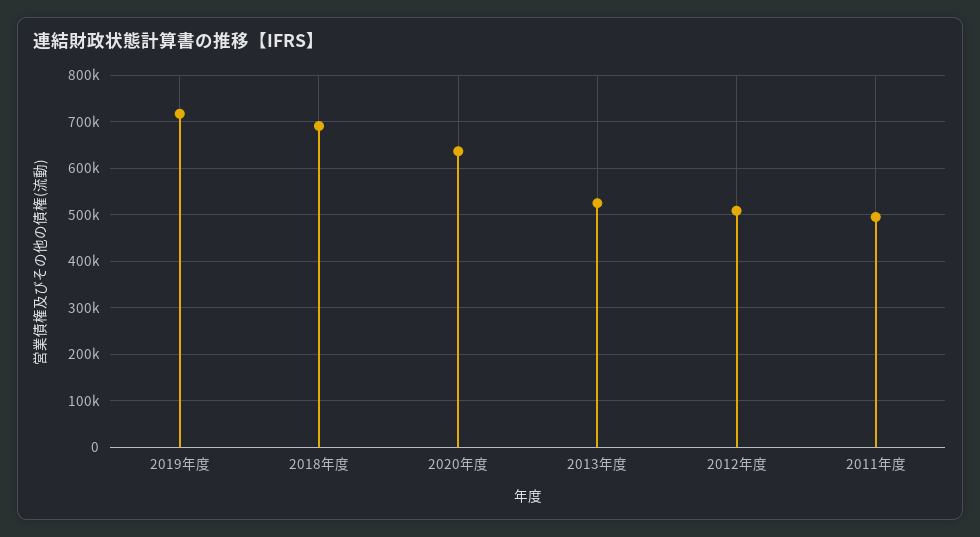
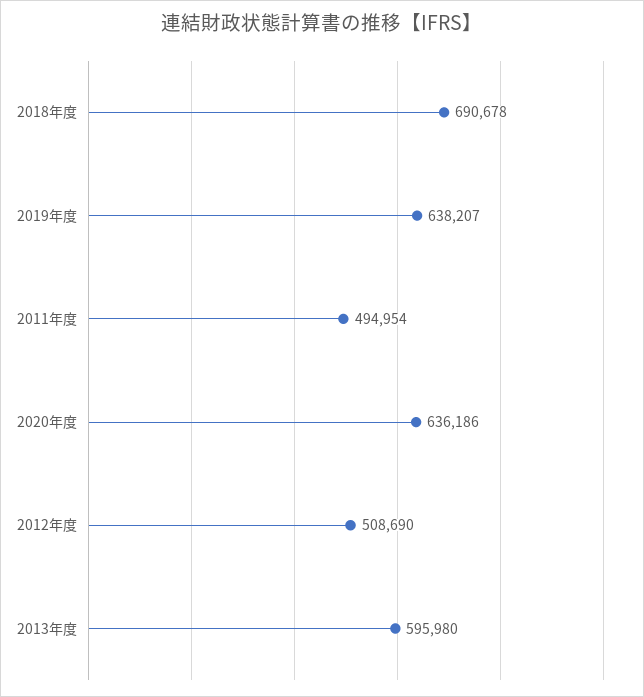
2019年度: 720000 -> 638207
2013年度: 520000 -> 595980

